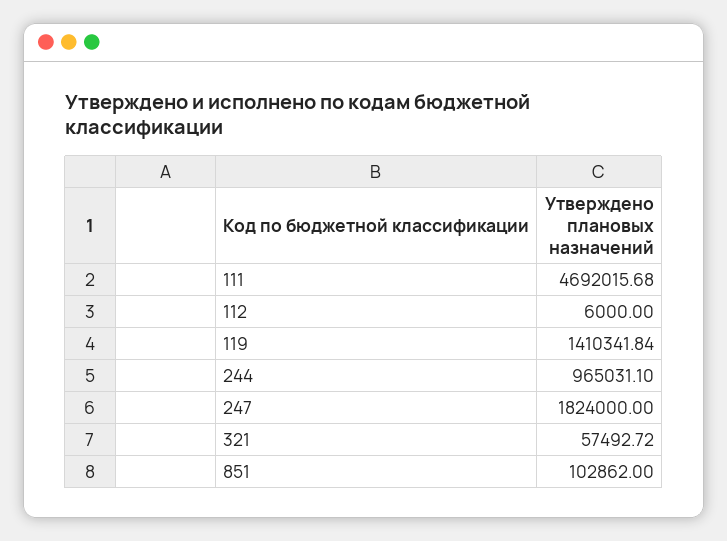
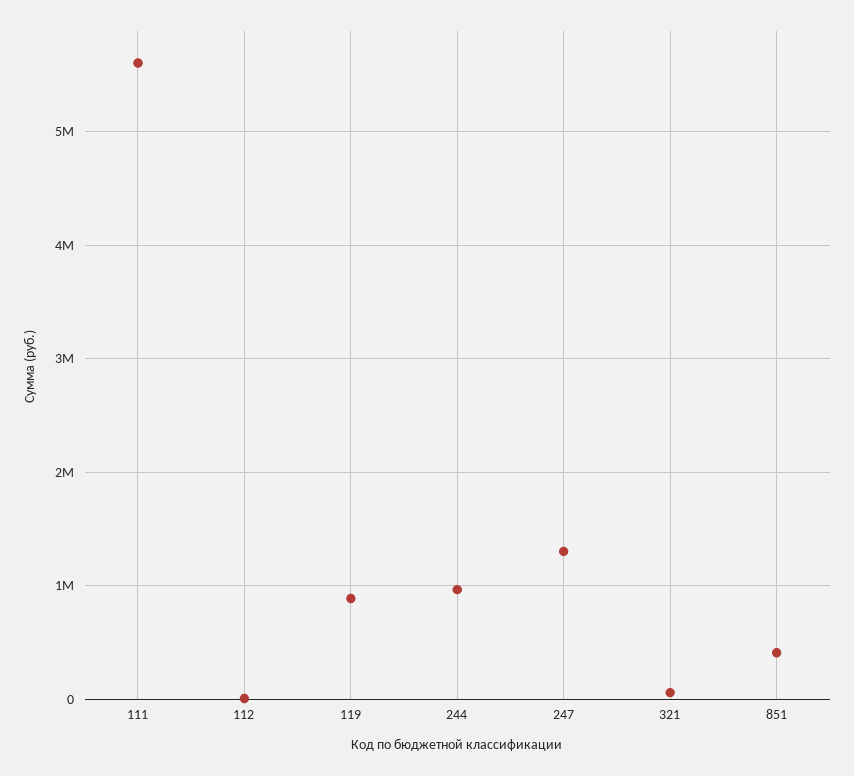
111: 4692015.68 -> 5600000
119: 1410341.84 -> 900000
247: 1824000 -> 1300000
851: 102862 -> 400000

